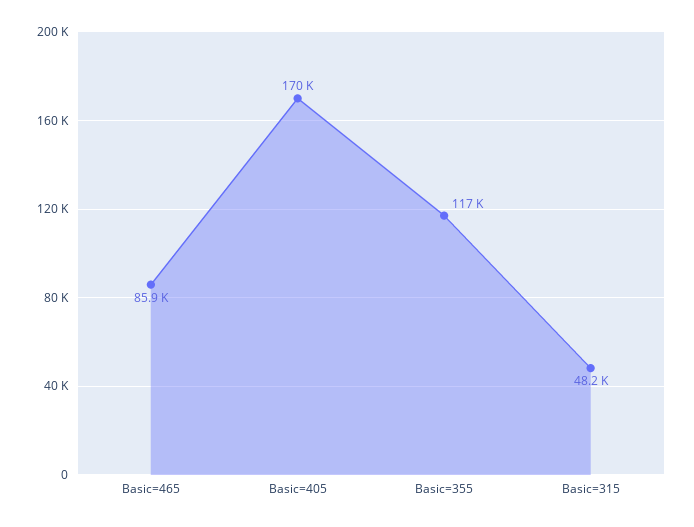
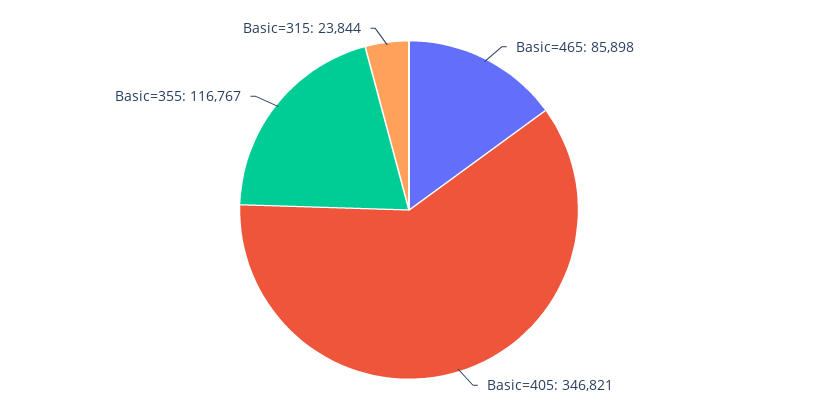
Basic=405: 170000 -> 346821
Basic=315: 48200 -> 23844

